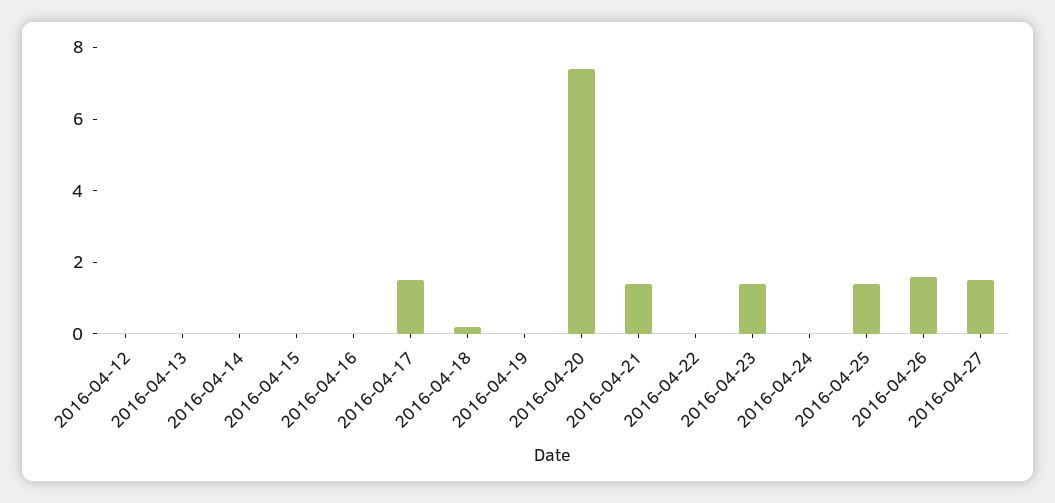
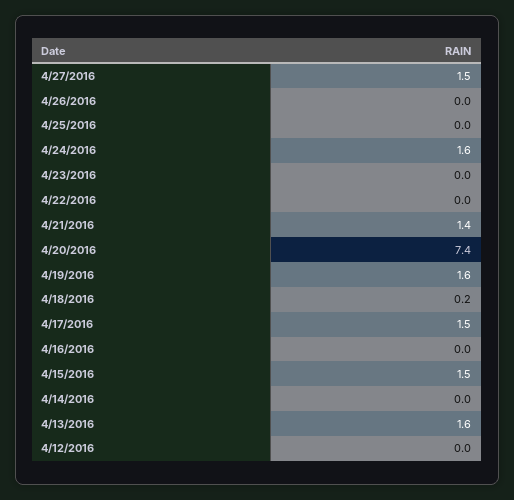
2016-04-13: 0 -> 1.6
2016-04-15: 0 -> 1.5
2016-04-19: 0 -> 1.6
2016-04-23: 1.5 -> 0
2016-04-24: 0 -> 1.6
2016-04-25: 1.5 -> 0
2016-04-26: 1.5 -> 0

